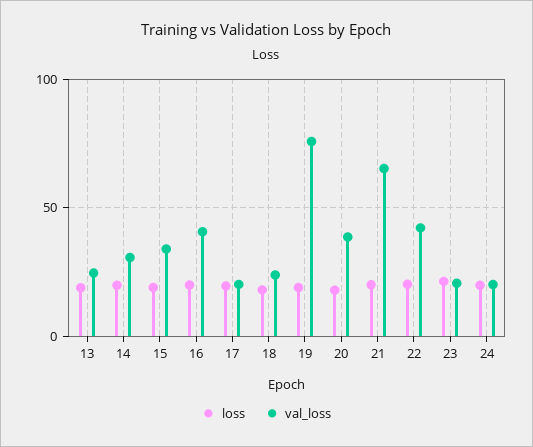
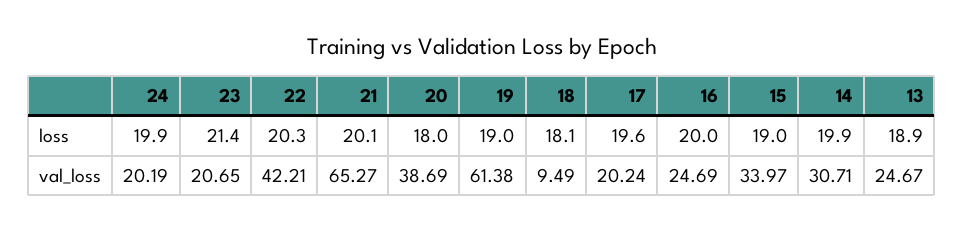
val_loss, 16: 40 -> 24.69
val_loss, 18: 25 -> 9.49
val_loss, 19: 75 -> 61.38

